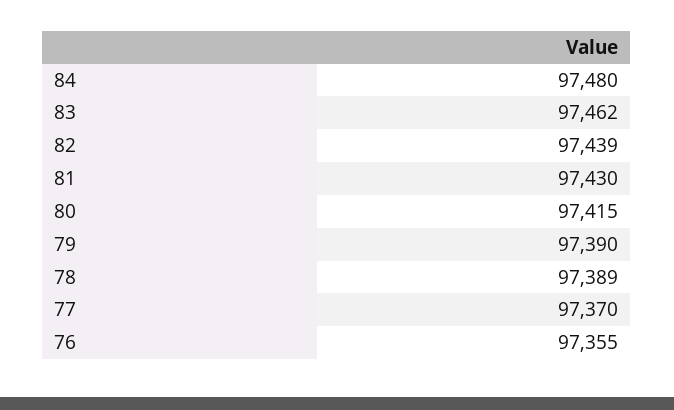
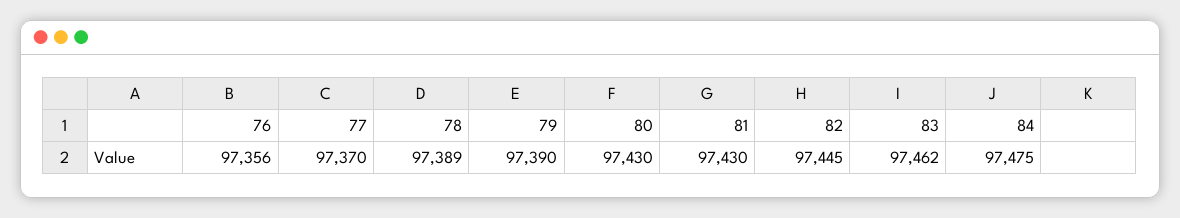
84: 97480 -> 97475
82: 97439 -> 97445
80: 97415 -> 97430
76: 97355 -> 97356

